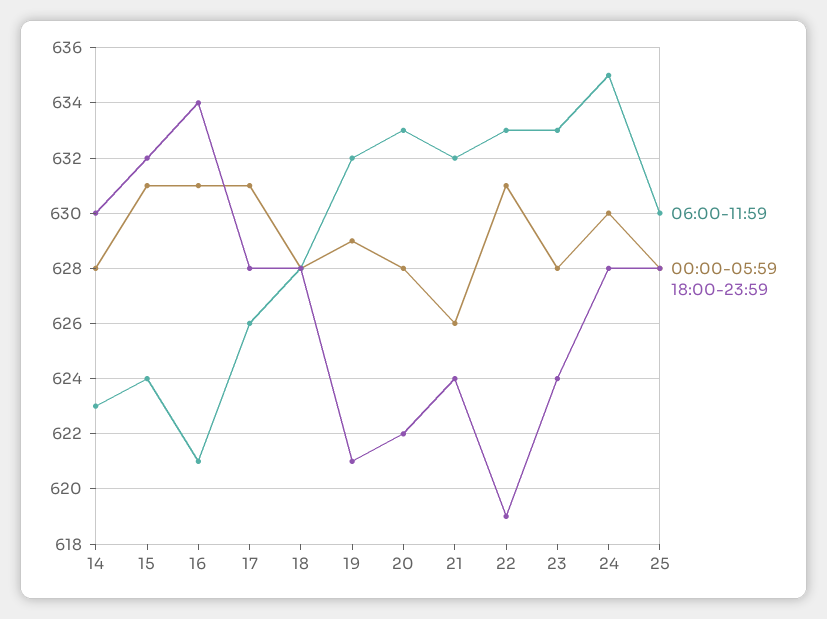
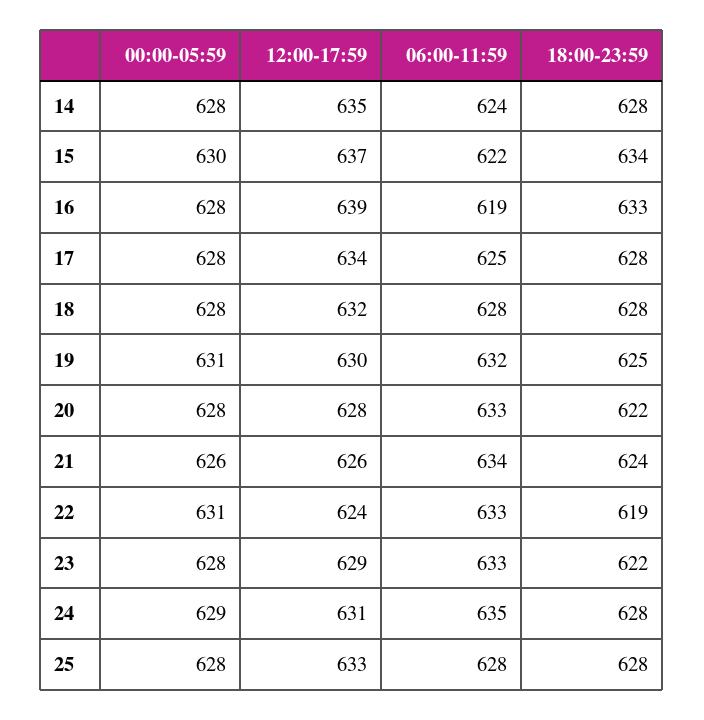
06:00-11:59, 14: 623 -> 624
18:00-23:59, 14: 630 -> 628
06:00-11:59, 15: 624 -> 622
00:00-05:59, 15: 631 -> 630
18:00-23:59, 15: 632 -> 634
06:00-11:59, 16: 621 -> 619
00:00-05:59, 16: 631 -> 628
18:00-23:59, 16: 634 -> 633
06:00-11:59, 17: 626 -> 625
00:00-05:59, 17: 631 -> 628
00:00-05:59, 19: 629 -> 631
18:00-23:59, 19: 621 -> 625
06:00-11:59, 21: 632 -> 634
18:00-23:59, 23: 624 -> 622
00:00-05:59, 24: 630 -> 629
06:00-11:59, 25: 630 -> 628
12:00-17:59, 14: none -> 635
12:00-17:59, 15: none -> 637
12:00-17:59, 16: none -> 639
12:00-17:59, 17: none -> 634
12:00-17:59, 18: none -> 632
12:00-17:59, 19: none -> 630
12:00-17:59, 20: none -> 628
12:00-17:59, 21: none -> 626
12:00-17:59, 22: none -> 624
12:00-17:59, 23: none -> 629
12:00-17:59, 24: none -> 631
12:00-17:59, 25: none -> 633

